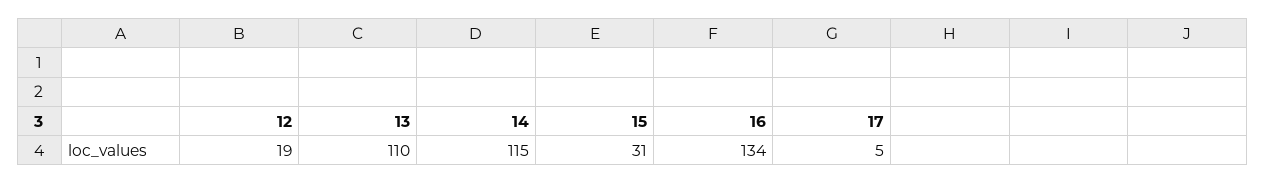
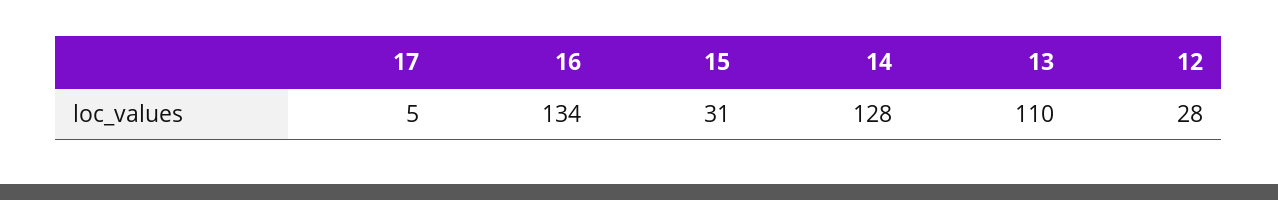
12: 19 -> 28
14: 115 -> 128

